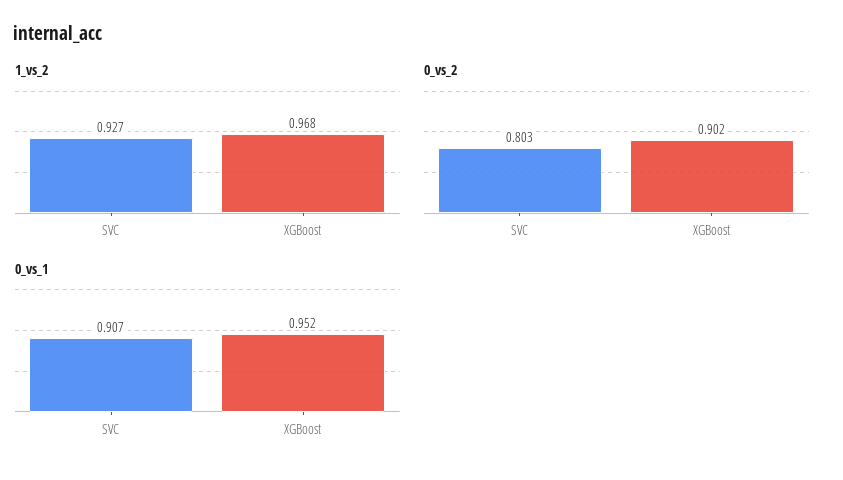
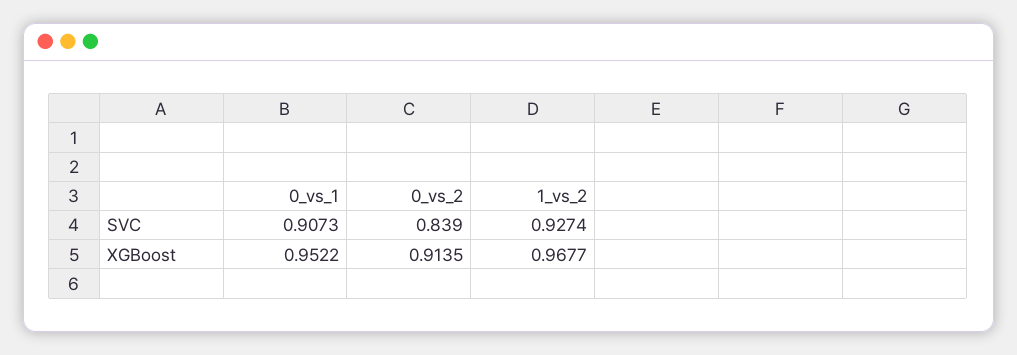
0_vs_2, SVC: 0.803 -> 0.839
0_vs_2, XGBoost: 0.902 -> 0.9135

